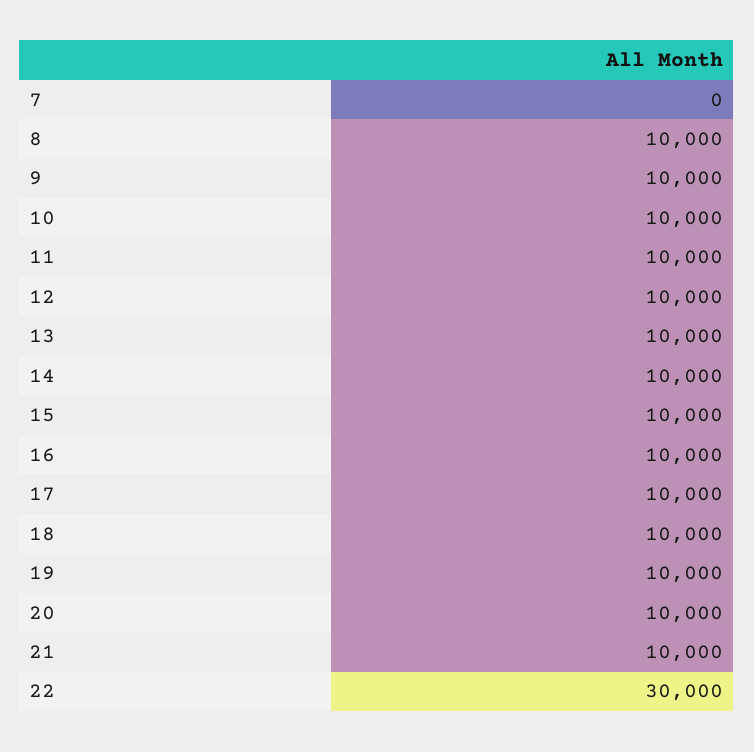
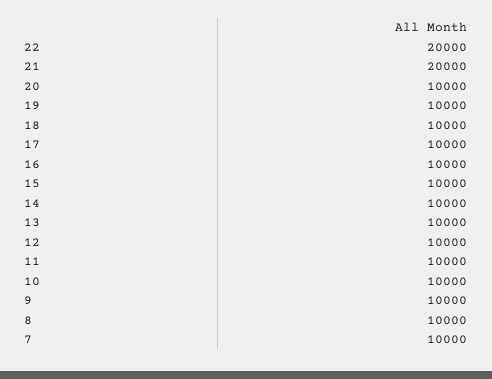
7: 0 -> 10000
21: 10000 -> 20000
22: 30000 -> 20000

